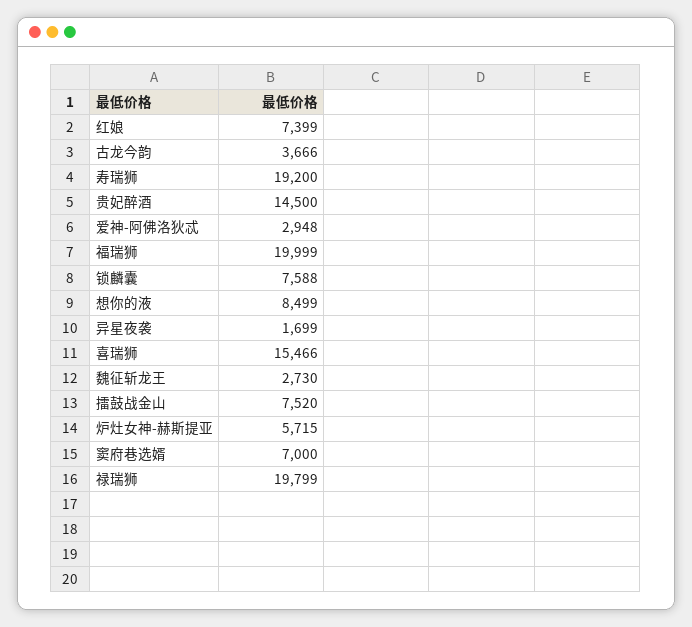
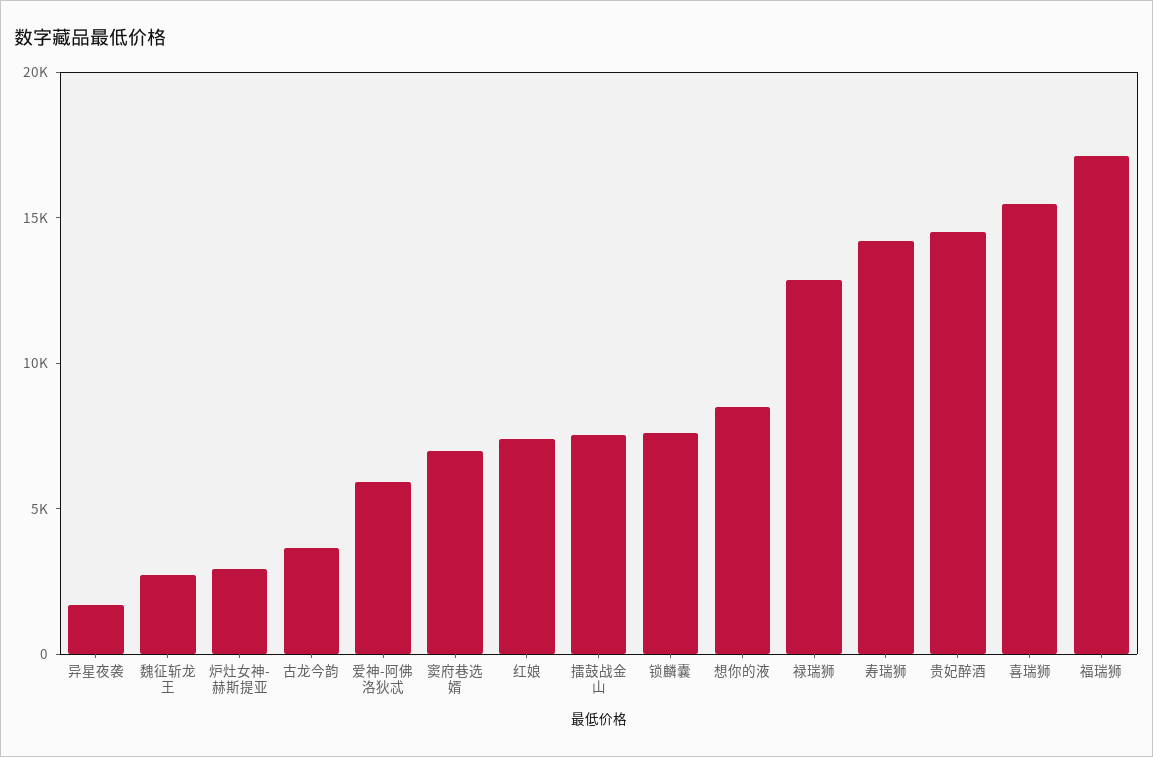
寿瑞狮: 19200 -> 14000
爱神-阿佛洛狄忒: 2948 -> 6000
福瑞狮: 19999 -> 17000
炉灶女神-赫斯提亚: 5715 -> 3000
禄瑞狮: 19799 -> 13000

